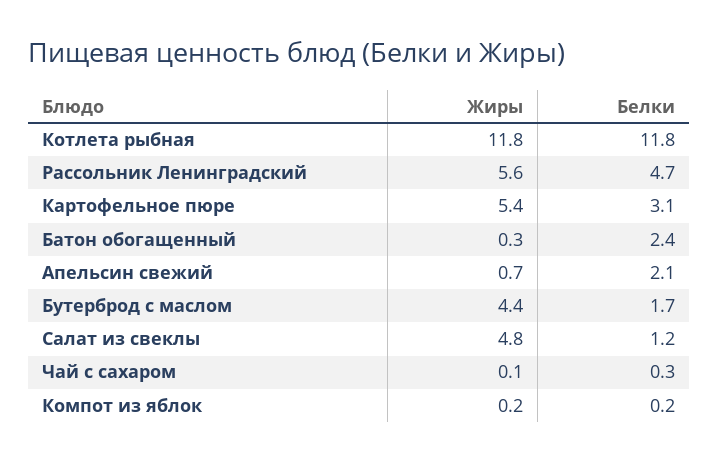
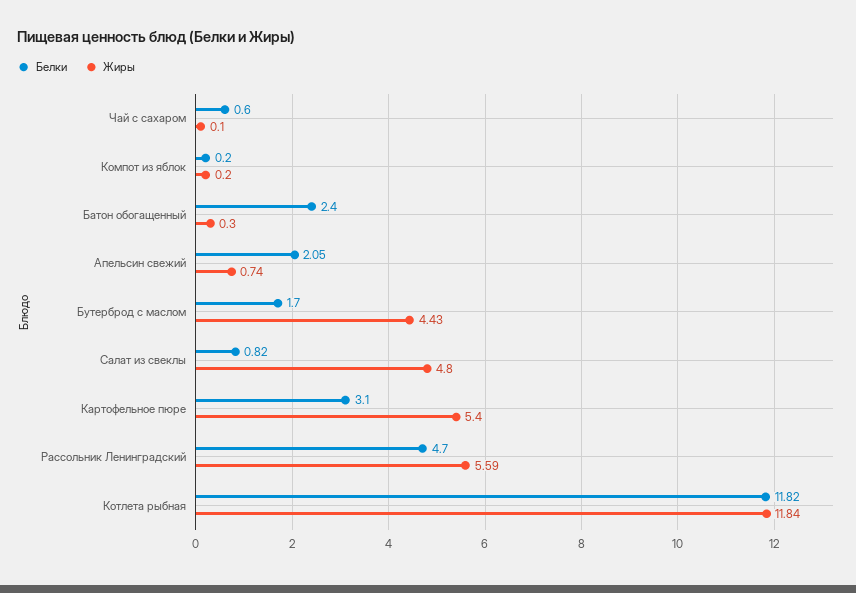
Белки, Салат из свеклы: 1.2 -> 0.82
Белки, Чай с сахаром: 0.3 -> 0.6

